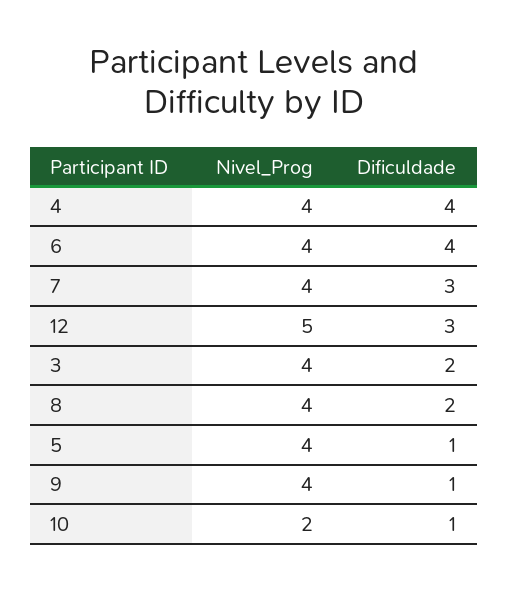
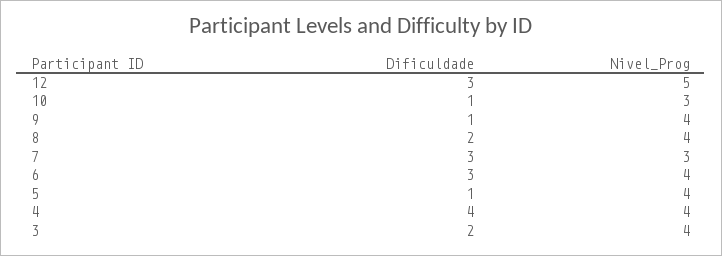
Dificuldade, 6: 4 -> 3
Nivel_Prog, 7: 4 -> 3
Nivel_Prog, 10: 2 -> 3

